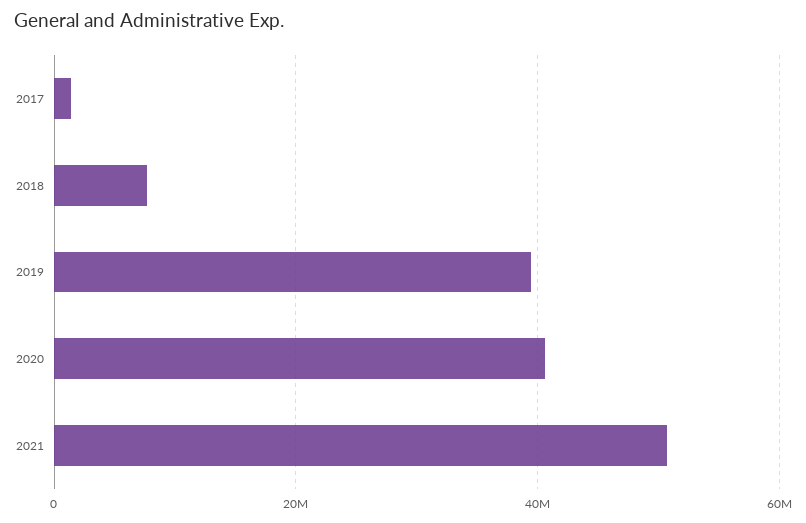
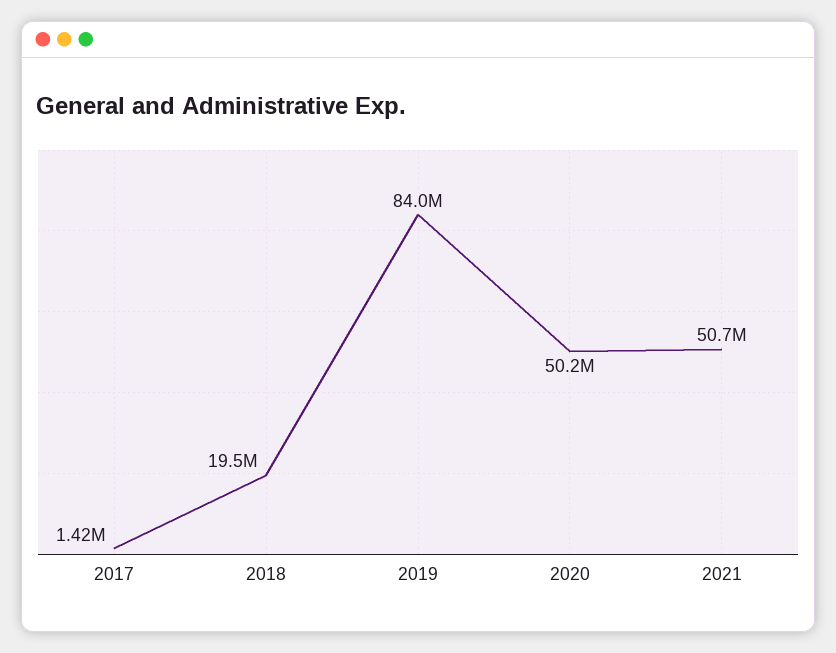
2018: 8000000 -> 19500000
2019: 40000000 -> 84000000
2020: 40000000 -> 50200000

